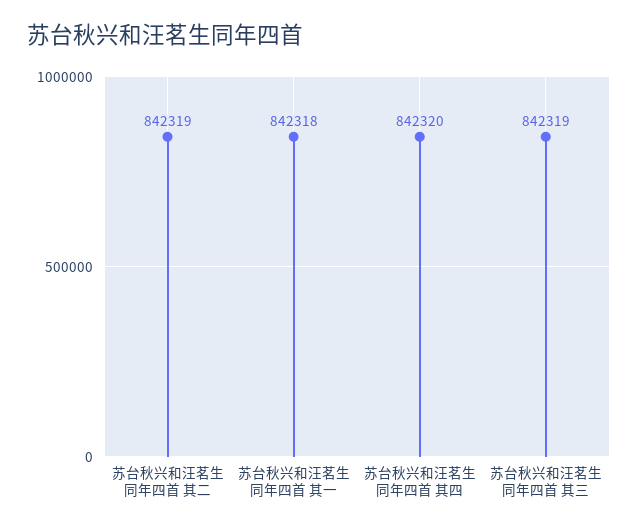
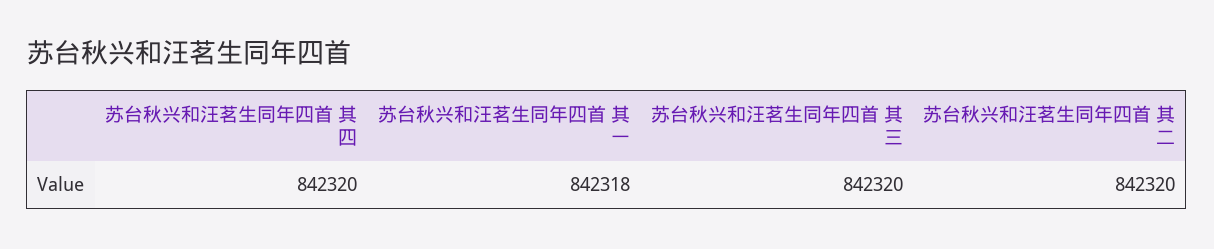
苏台秋兴和汪茗生同年四首 其二: 842319 -> 842320
苏台秋兴和汪茗生同年四首 其三: 842319 -> 842320

